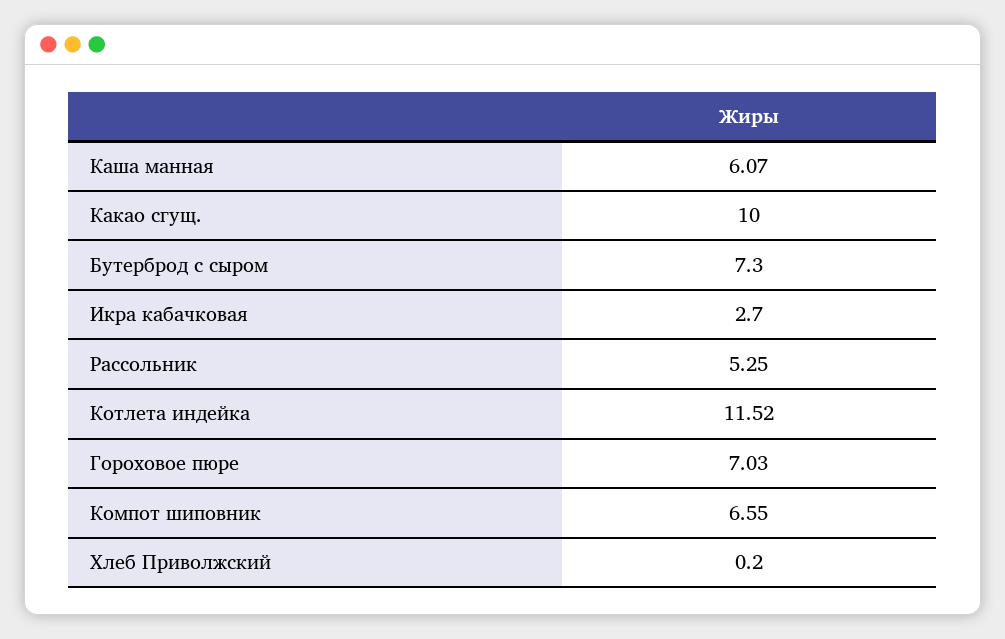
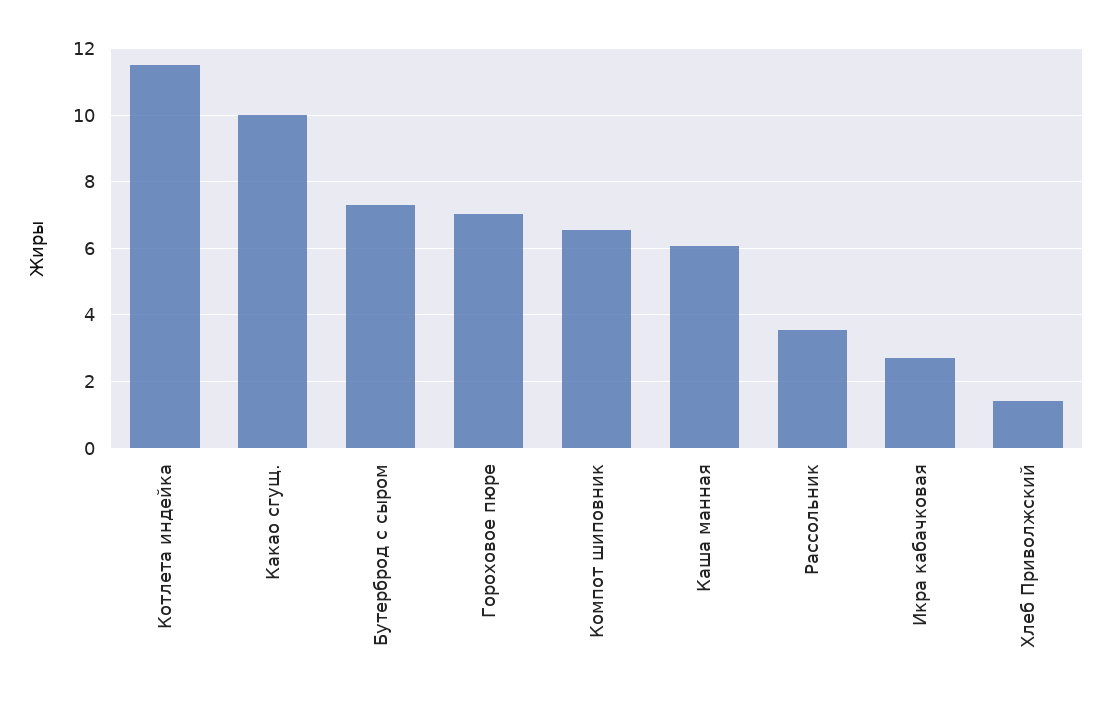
Рассольник: 5.25 -> 3.6
Хлеб Приволжский: 0.2 -> 1.4

